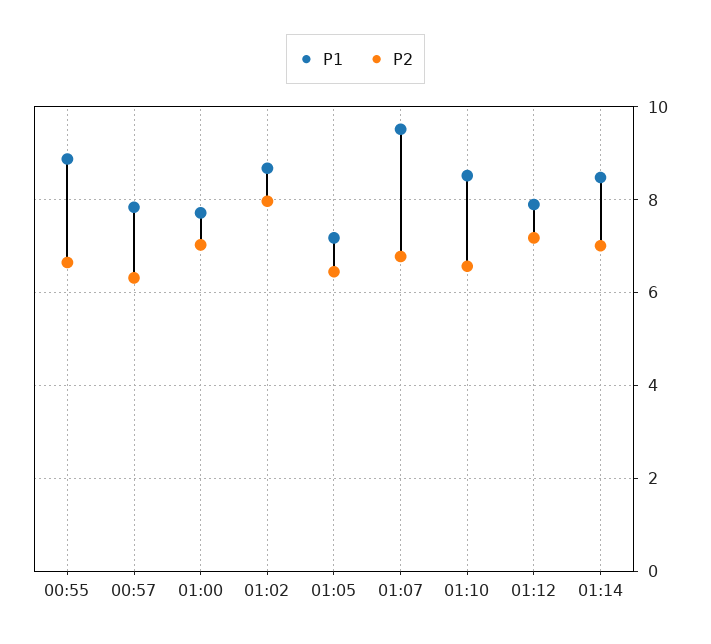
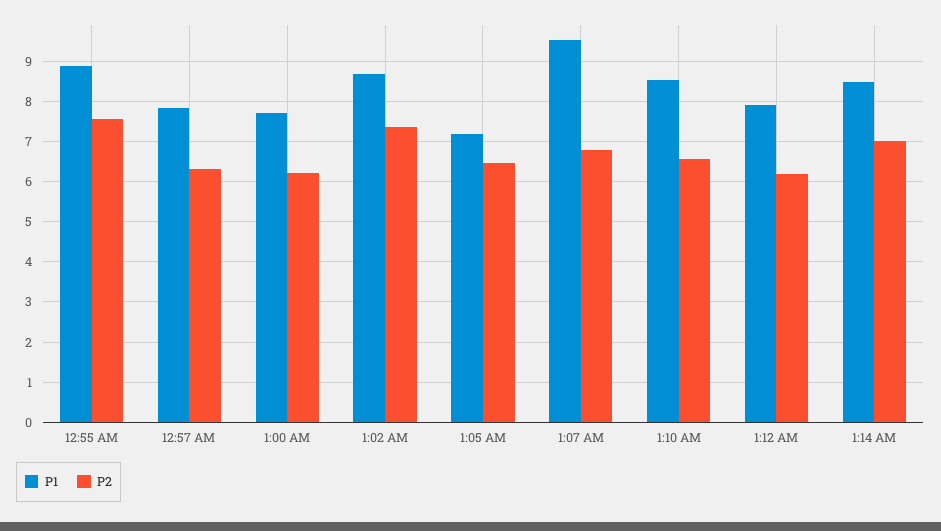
P2, 00:55: 6.6 -> 7.6
P2, 01:00: 7 -> 6.2
P2, 01:02: 8 -> 7.4
P2, 01:12: 7.2 -> 6.2

